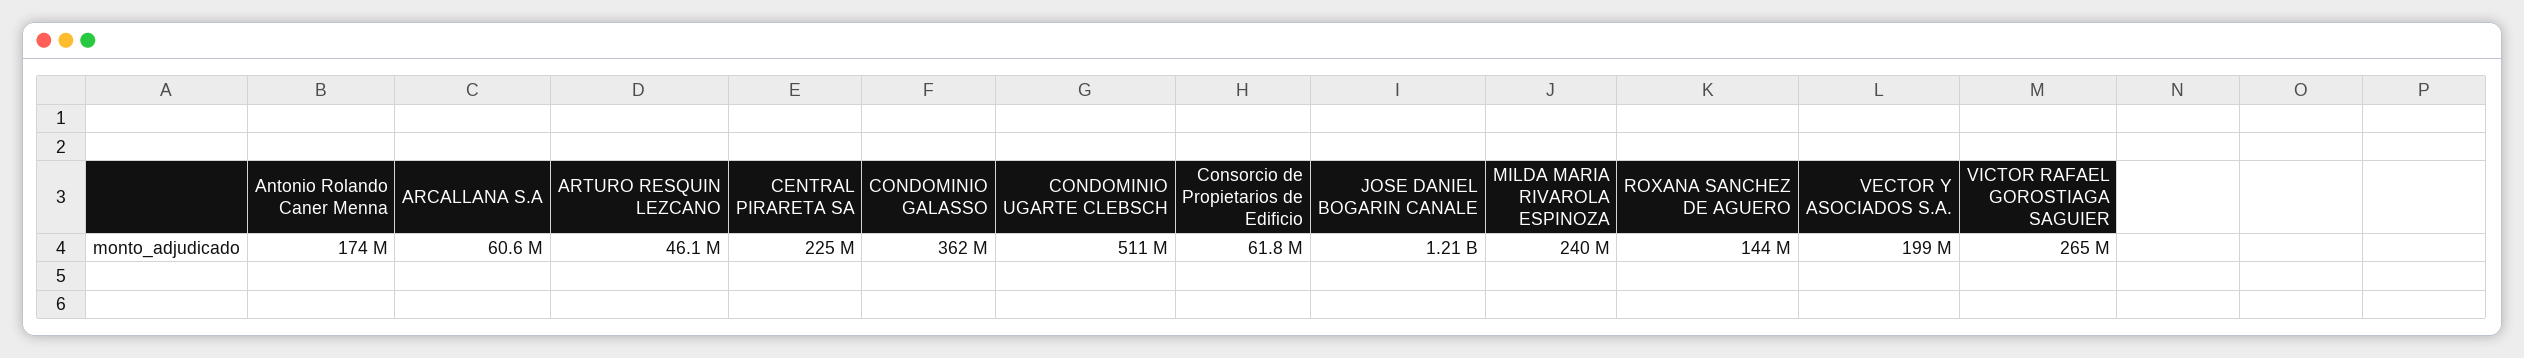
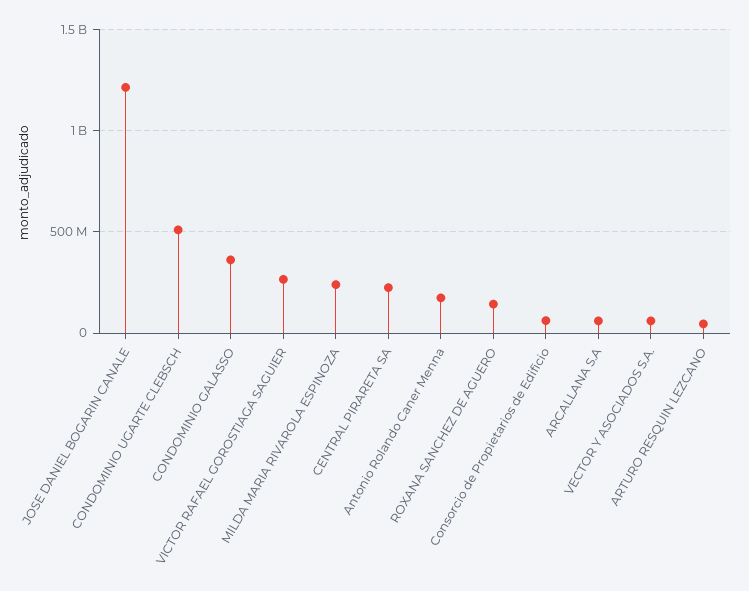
VECTOR Y ASOCIADOS S.A.: 199000000 -> 50000000

